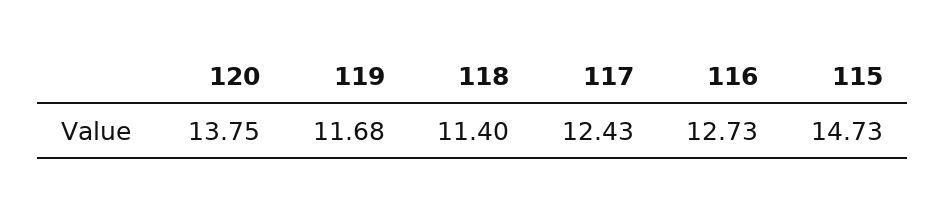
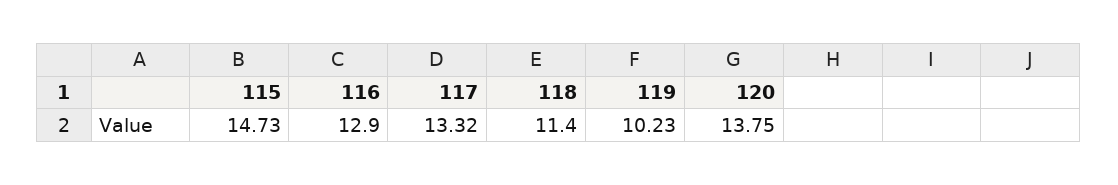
119: 11.68 -> 10.23
117: 12.43 -> 13.32
116: 12.73 -> 12.9

